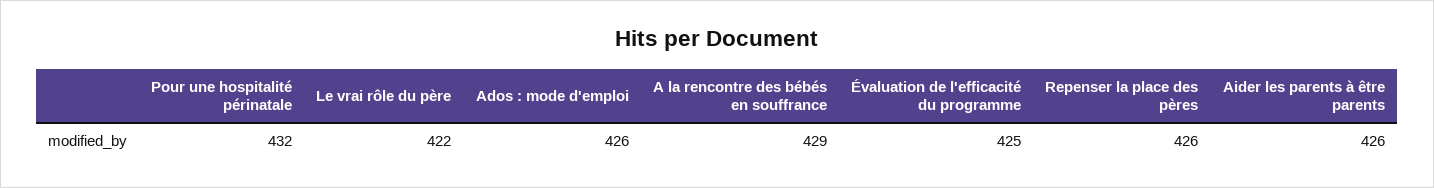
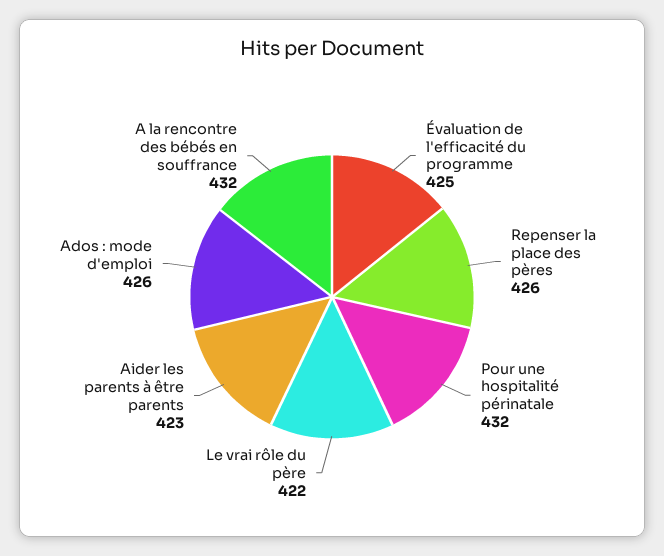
A la rencontre des bébés en souffrance: 429 -> 432
Aider les parents à être parents: 426 -> 423

